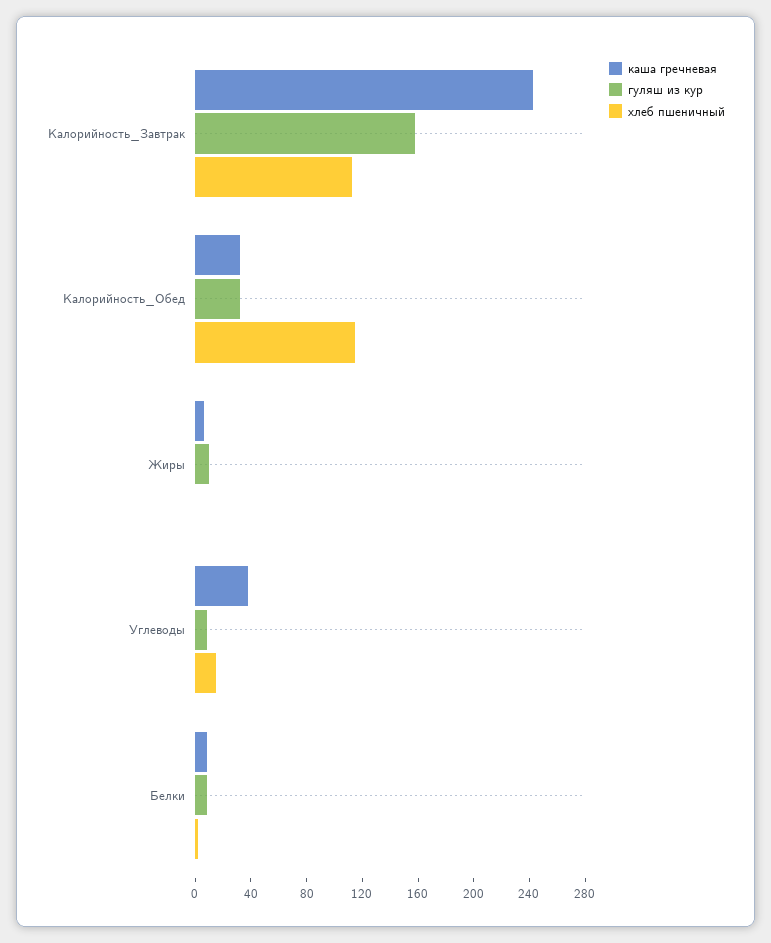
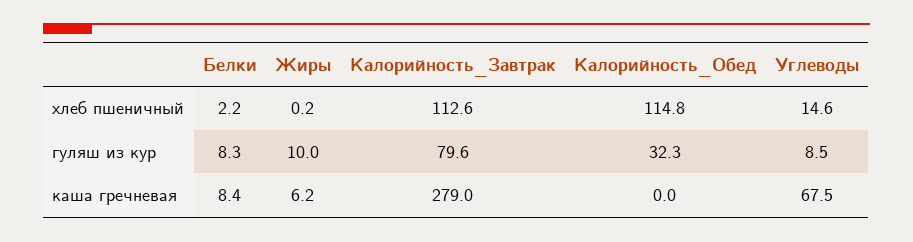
каша гречневая, Калорийность_Завтрак: 240 -> 279
гуляш из кур, Калорийность_Завтрак: 160 -> 79.6
каша гречневая, Калорийность_Обед: 30 -> 0
каша гречневая, Углеводы: 40 -> 67.5

